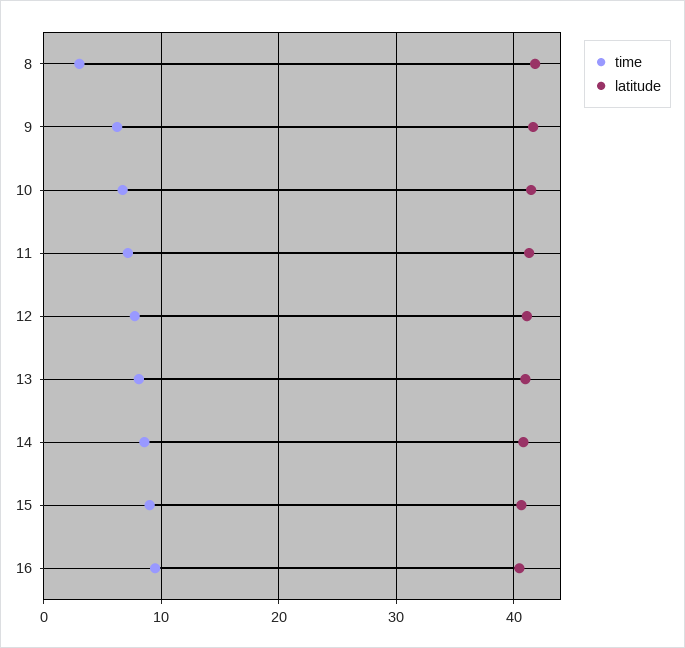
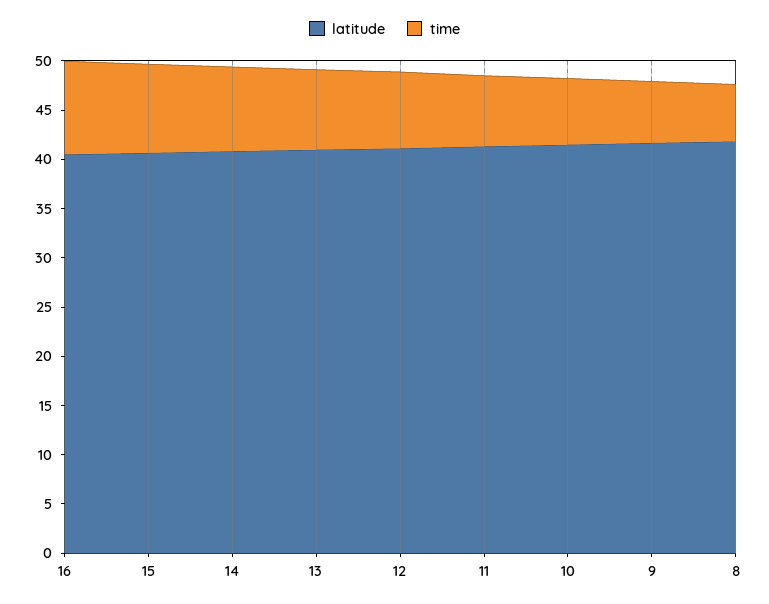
time, 8: 3 -> 6

